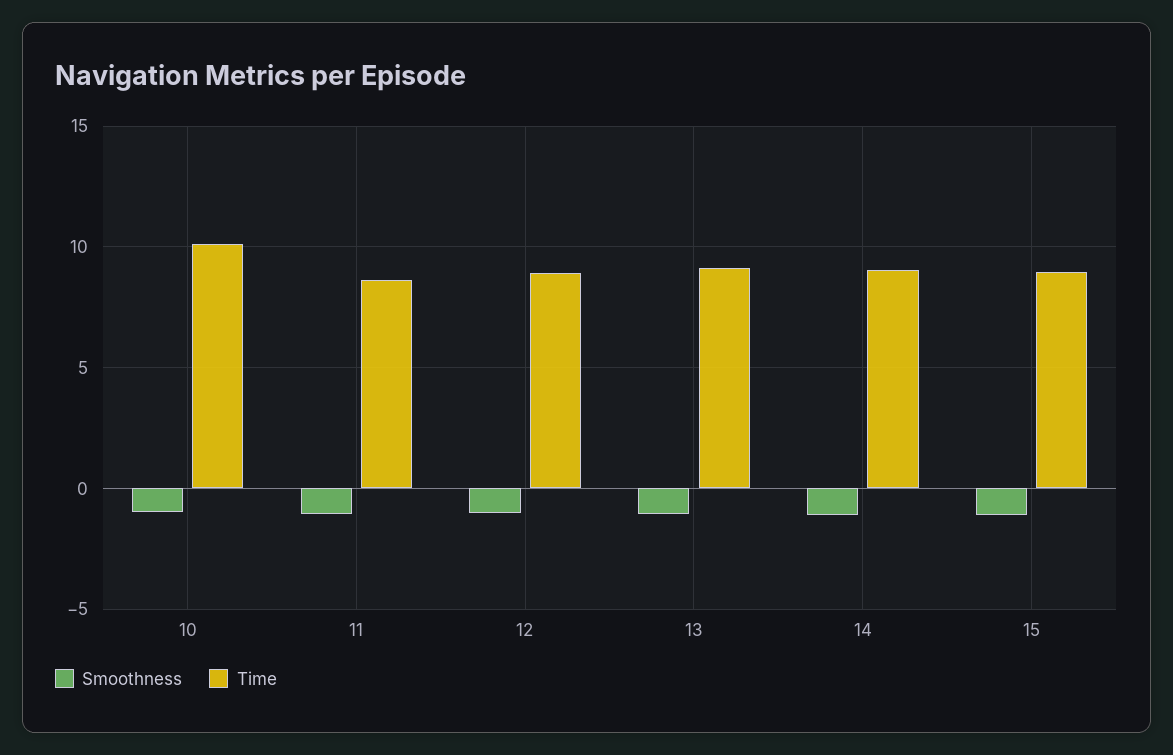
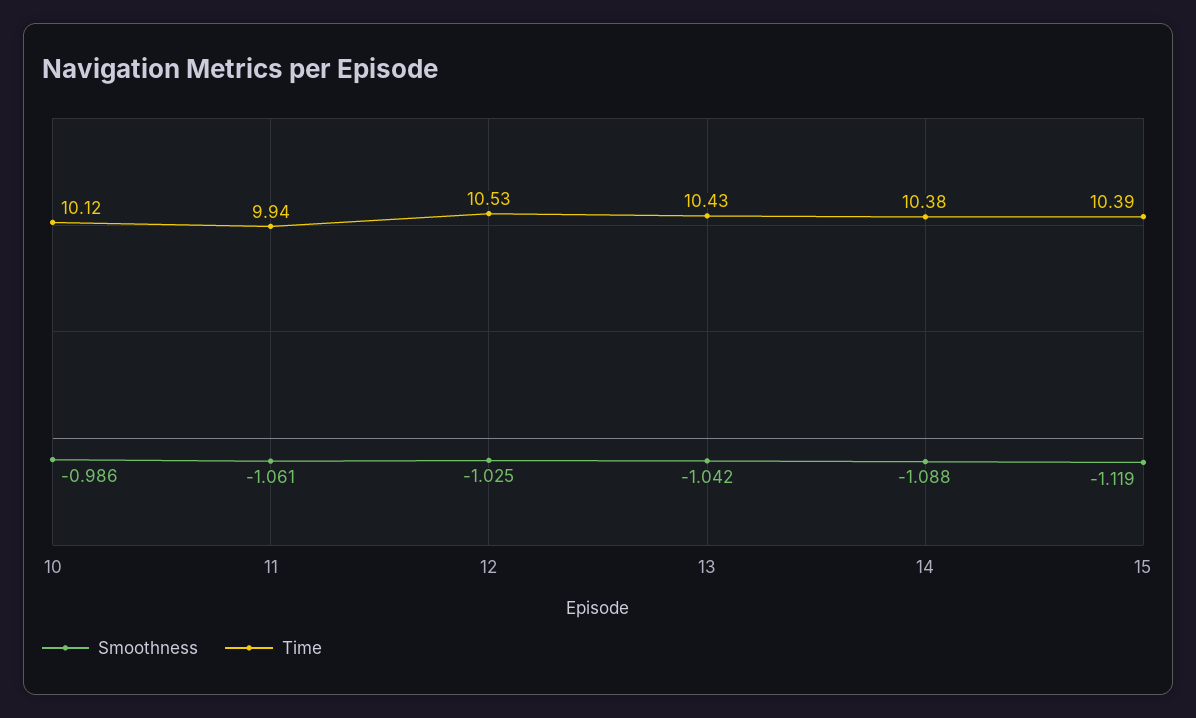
Time, 11: 8.5 -> 9.94
Time, 12: 9 -> 10.53
Time, 13: 9 -> 10.43
Time, 14: 9 -> 10.38
Time, 15: 9 -> 10.39

